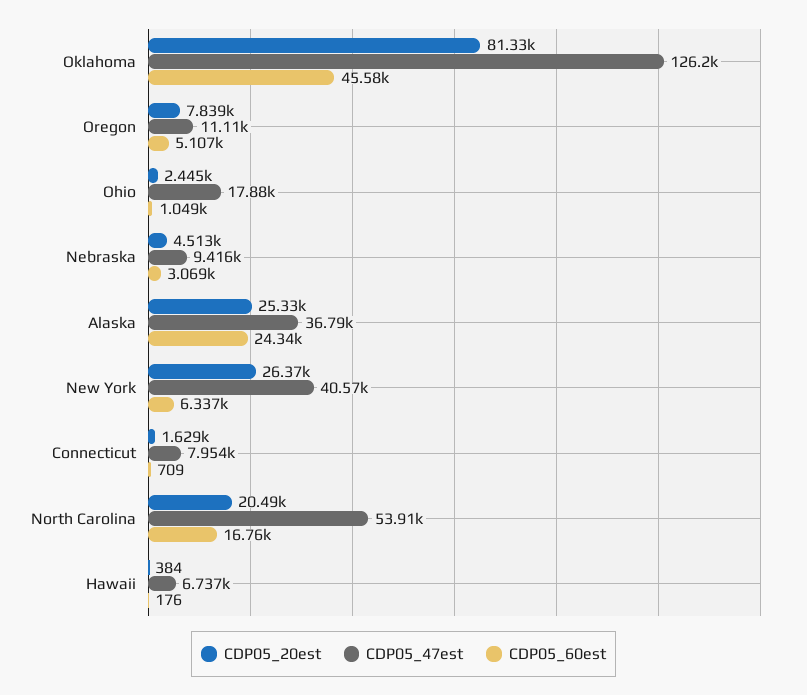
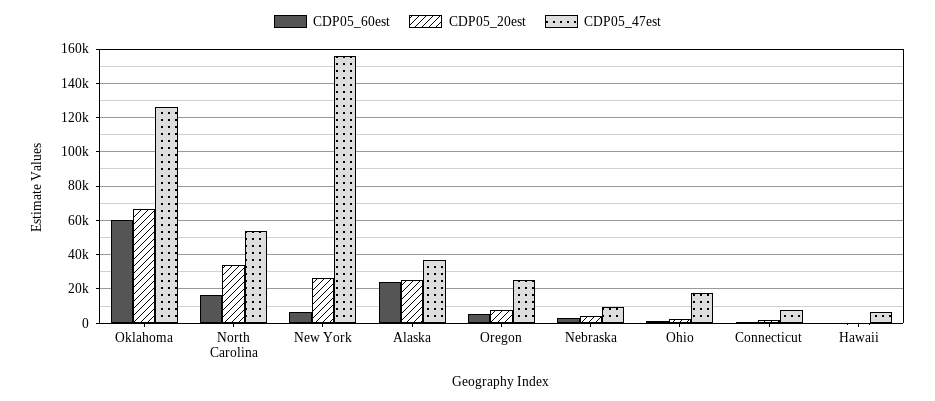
CDP05_20est, Oklahoma: 81330 -> 65000
CDP05_60est, Oklahoma: 45580 -> 60000
CDP05_47est, Oregon: 11110 -> 25000
CDP05_47est, New York: 40570 -> 155000
CDP05_20est, North Carolina: 20490 -> 35000

